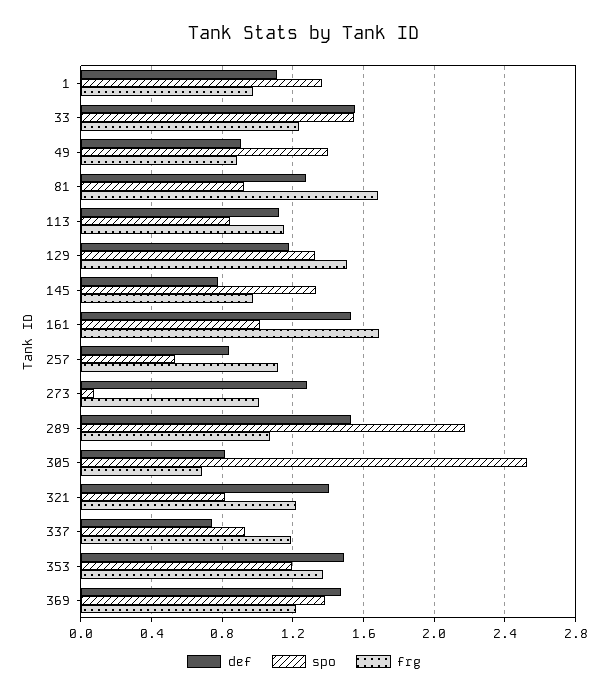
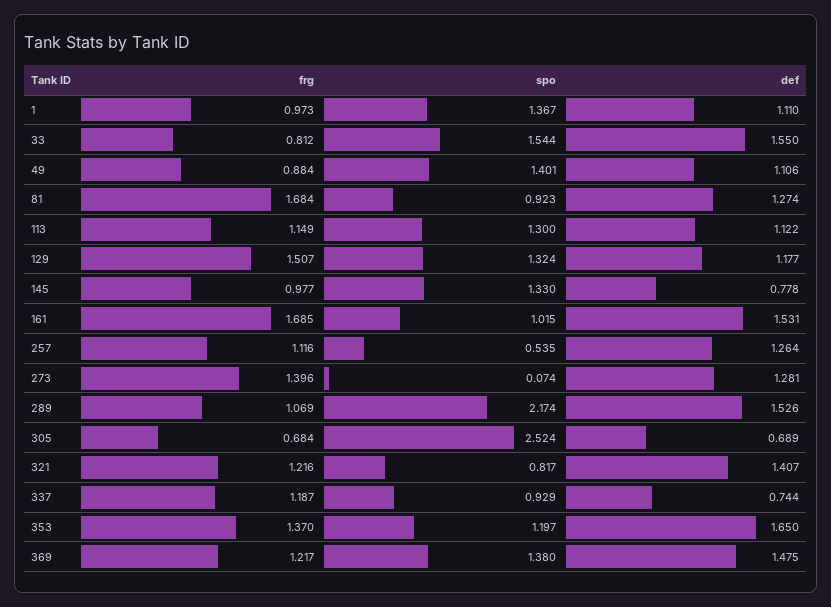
frg, 33: 1.25 -> 0.812
def, 49: 0.9 -> 1.106
spo, 113: 0.85 -> 1.3
def, 257: 0.85 -> 1.264
frg, 273: 1 -> 1.396
def, 305: 0.8 -> 0.689
def, 353: 1.5 -> 1.65

